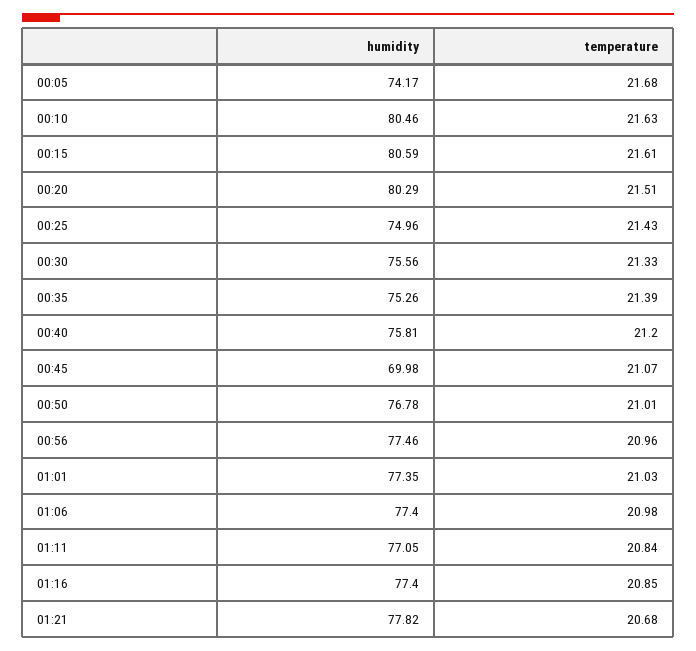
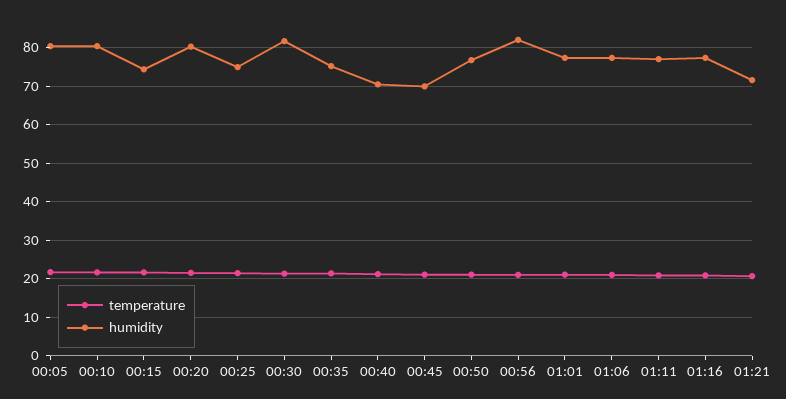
humidity, 00:05: 74.17 -> 80
humidity, 00:15: 80.59 -> 74
humidity, 00:30: 75.56 -> 82
humidity, 00:40: 75.81 -> 70
humidity, 00:56: 77.46 -> 82
humidity, 01:21: 77.82 -> 72

